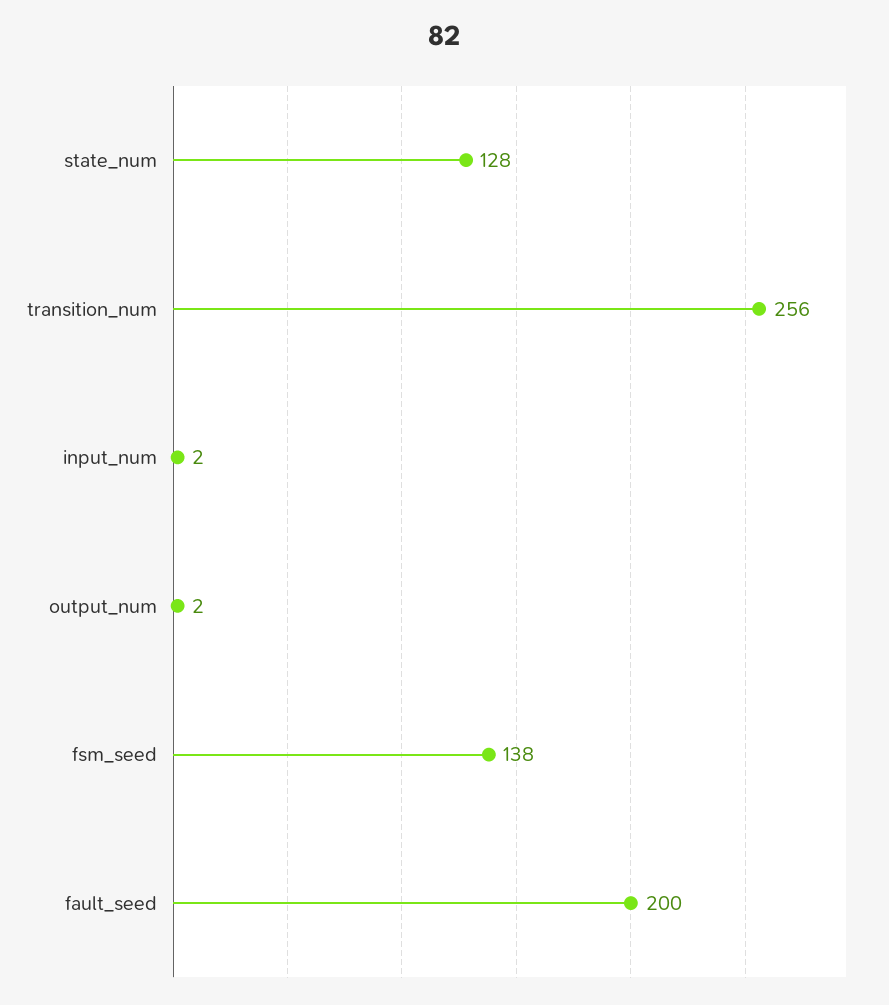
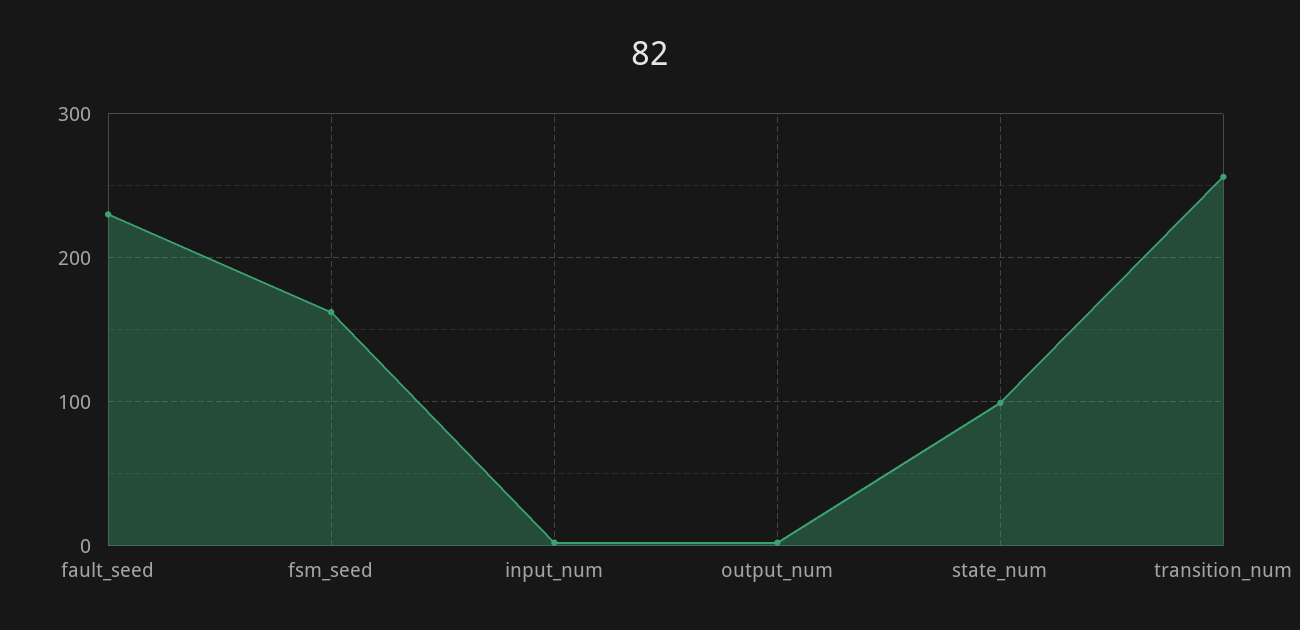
state_num: 128 -> 100
fsm_seed: 138 -> 160
fault_seed: 200 -> 230

